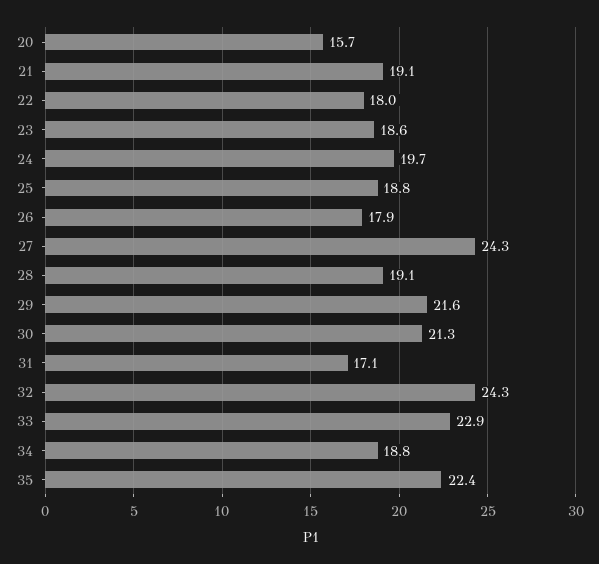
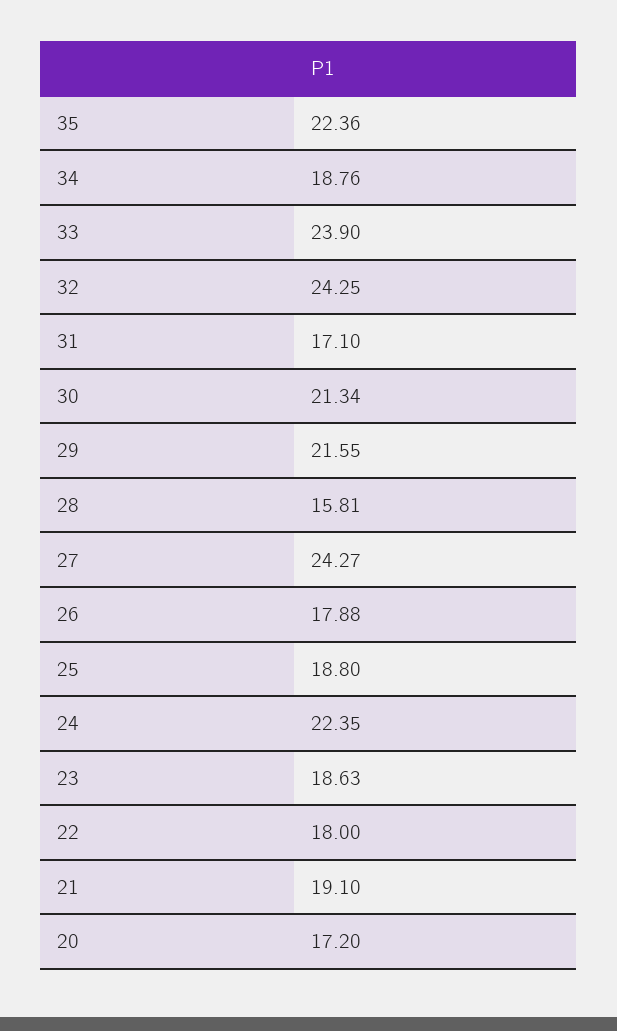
20: 15.7 -> 17.2
24: 19.7 -> 22.35
28: 19.1 -> 15.81
33: 22.9 -> 23.9

